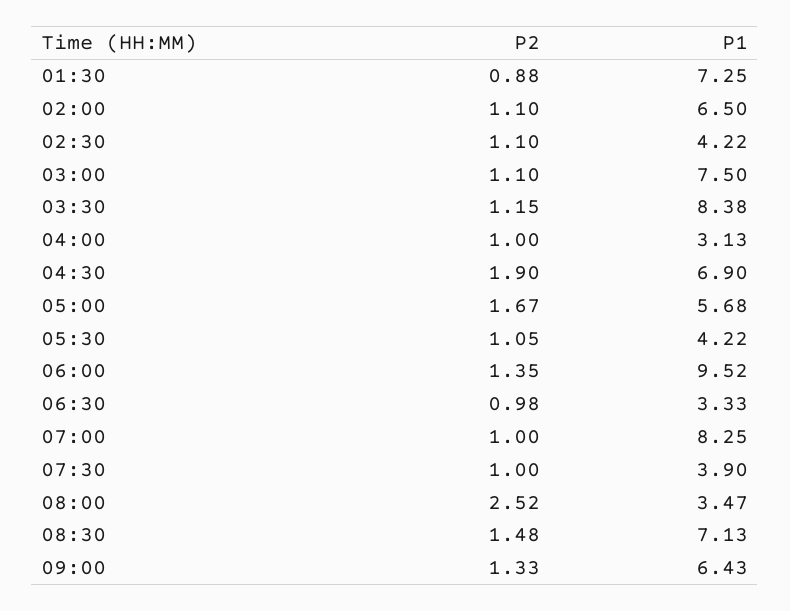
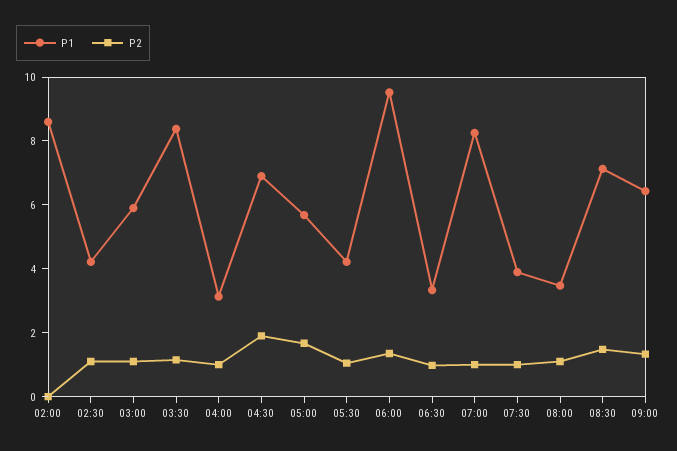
P2, 01:30: 0.88 -> none
P1, 01:30: 7.25 -> none
P2, 02:00: 1.1 -> 0
P1, 02:00: 6.5 -> 8.5
P1, 03:00: 7.5 -> 6
P2, 08:00: 2.52 -> 1

